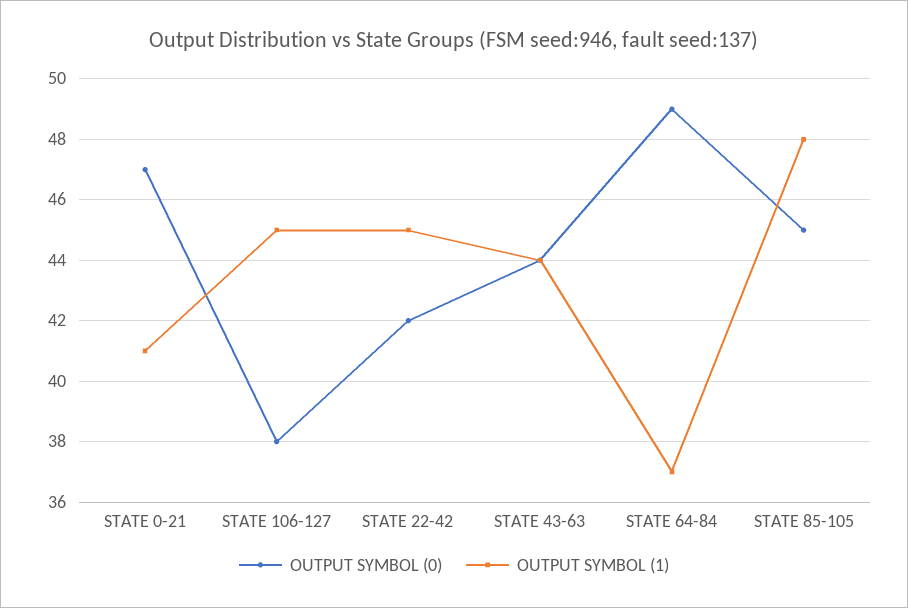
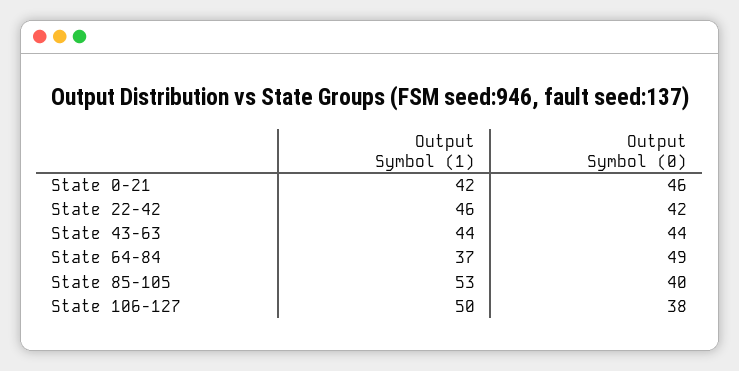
OUTPUT SYMBOL (0), STATE 0-21: 47 -> 46
OUTPUT SYMBOL (1), STATE 0-21: 41 -> 42
OUTPUT SYMBOL (1), STATE 106-127: 45 -> 50
OUTPUT SYMBOL (1), STATE 22-42: 45 -> 46
OUTPUT SYMBOL (0), STATE 85-105: 45 -> 40
OUTPUT SYMBOL (1), STATE 85-105: 48 -> 53

